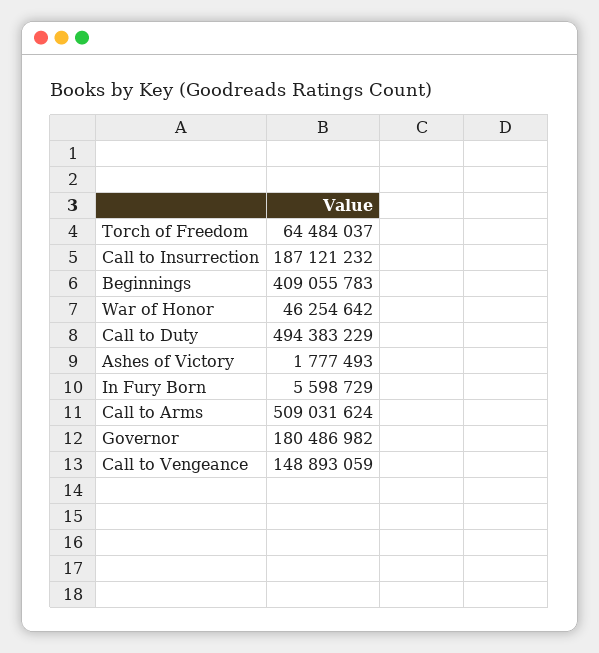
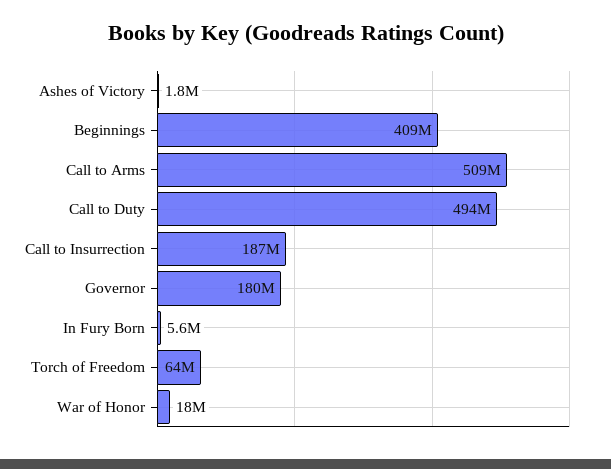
War of Honor: 46254642 -> 18000000
Call to Vengeance: 148893059 -> none

